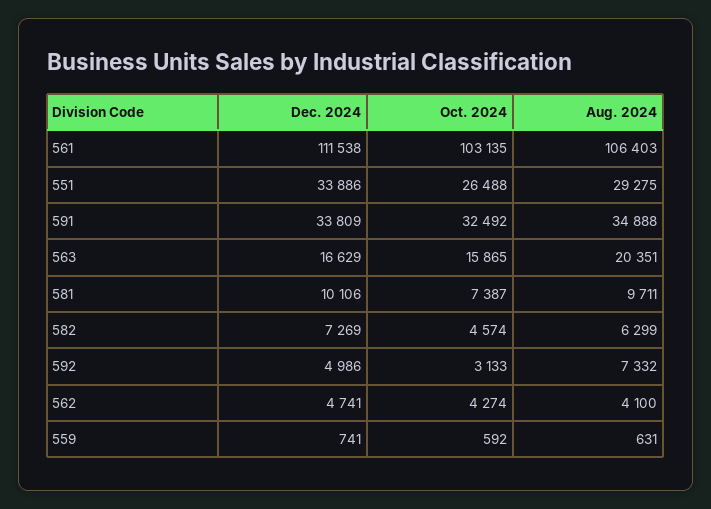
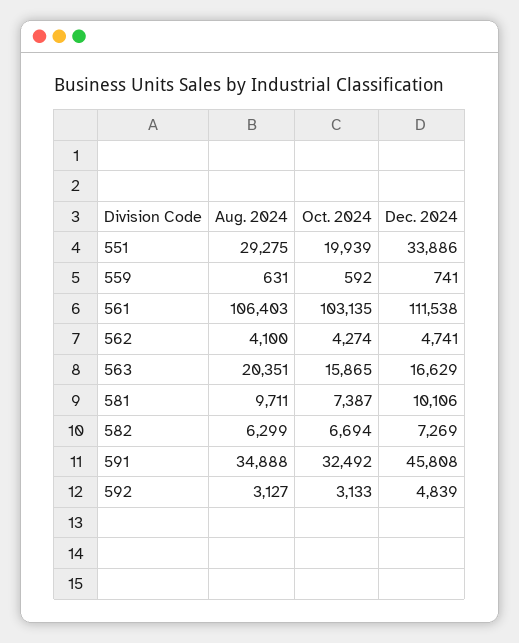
Oct. 2024, 551: 26488 -> 19939
Dec. 2024, 591: 33809 -> 45808
Oct. 2024, 582: 4574 -> 6694
Dec. 2024, 592: 4986 -> 4839
Aug. 2024, 592: 7332 -> 3127

